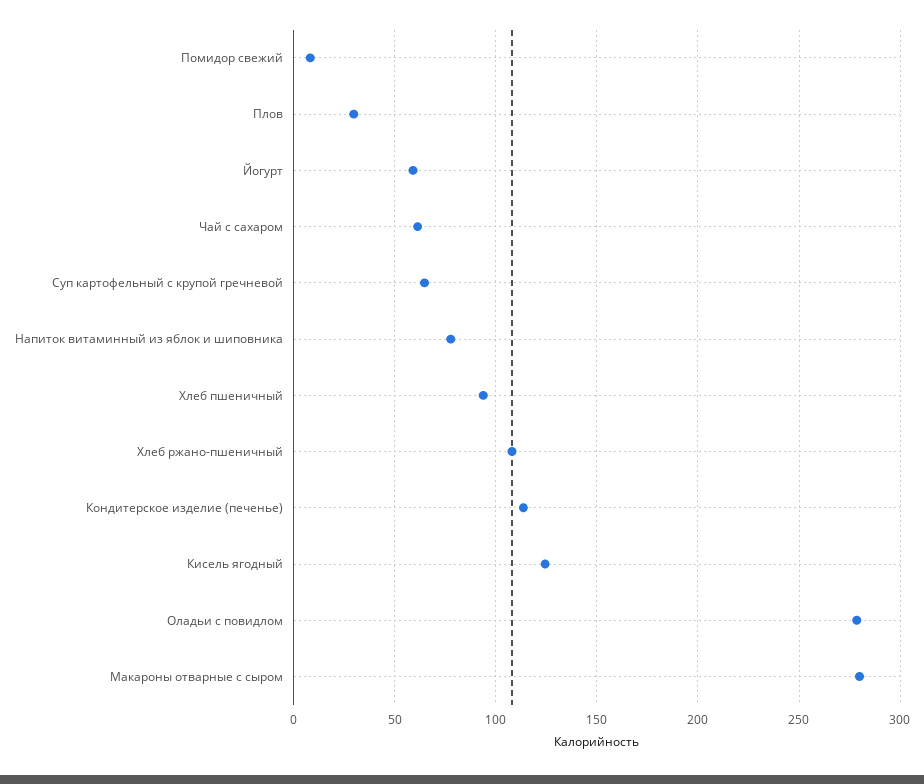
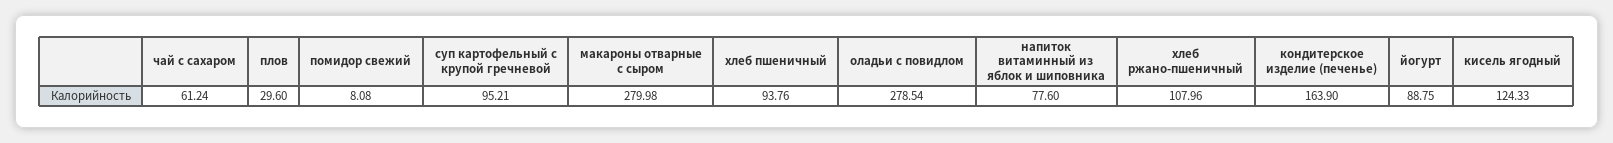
Йогурт: 60 -> 88.75
Суп картофельный с крупой гречневой: 65 -> 95.21
Кондитерское изделие (печенье): 115 -> 163.9

